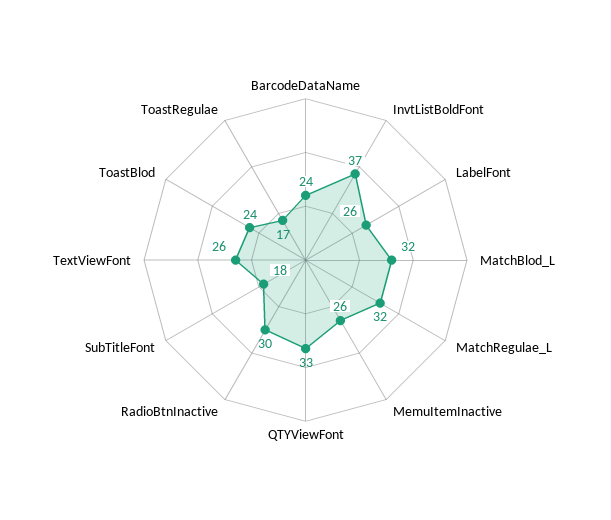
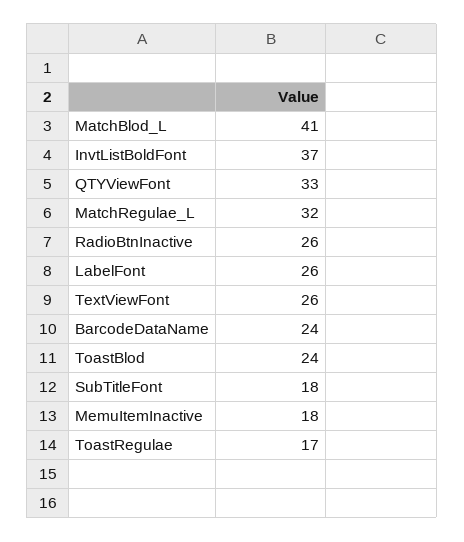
MatchBlod_L: 32 -> 41
MemuItemInactive: 26 -> 18
RadioBtnInactive: 30 -> 26

